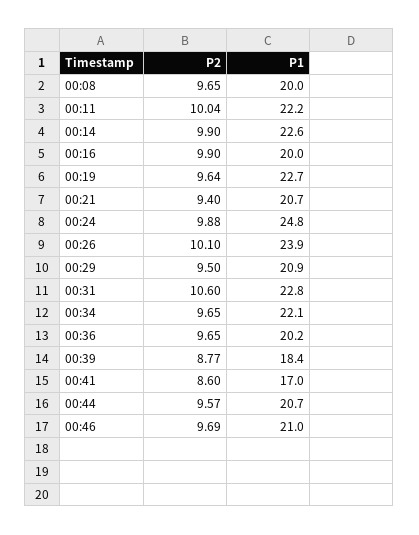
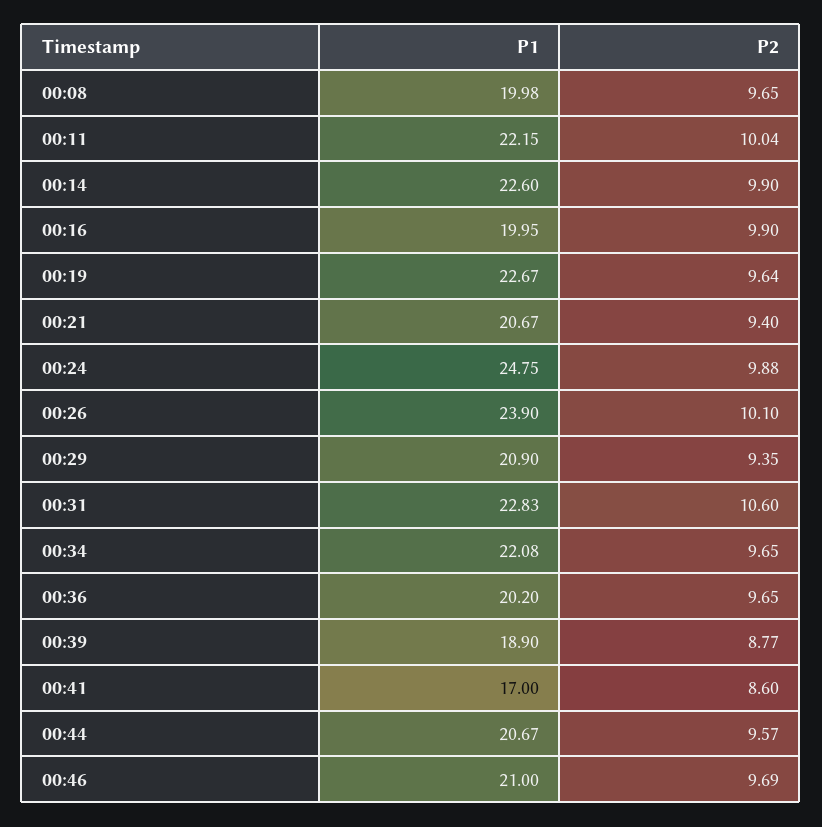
P2, 00:29: 9.5 -> 9.35
P1, 00:39: 18.4 -> 18.9

